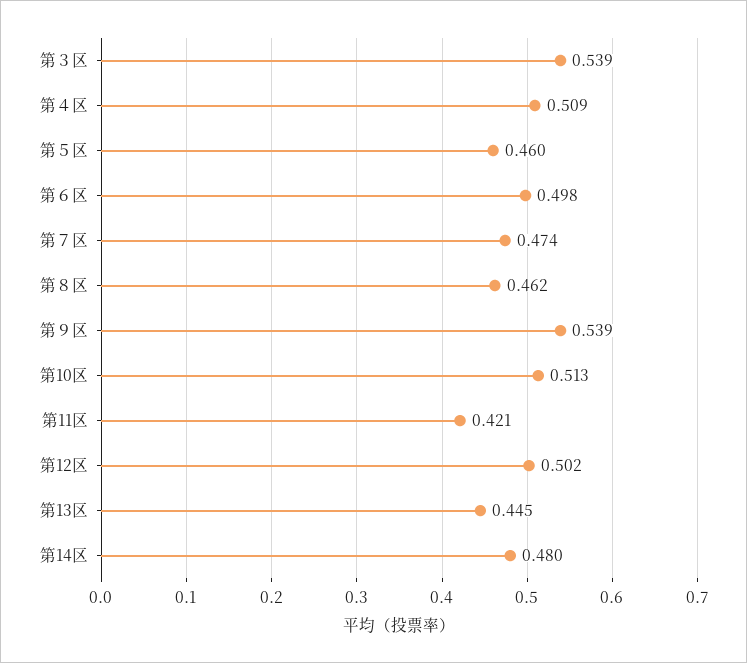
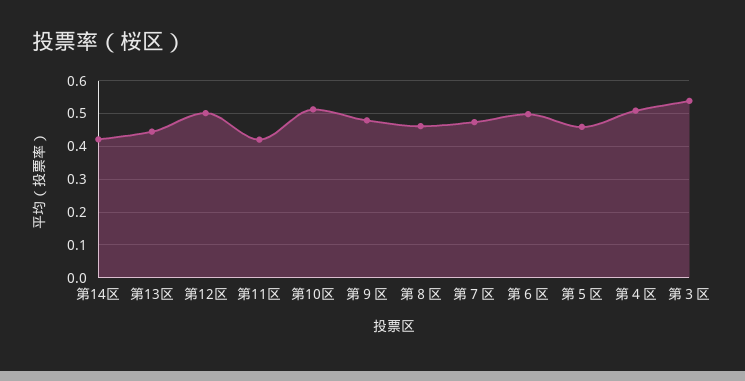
第９区: 0.539 -> 0.48
第14区: 0.48 -> 0.42

